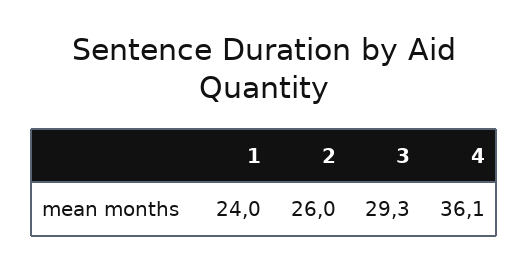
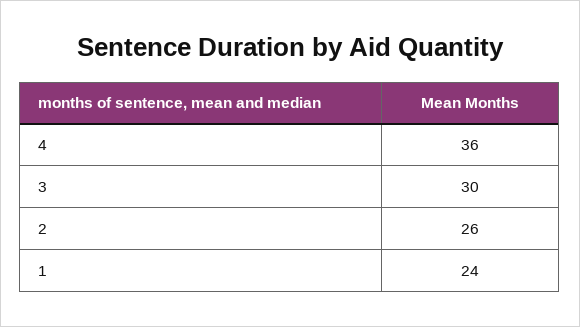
3: 29.3 -> 30
4: 36.1 -> 36

